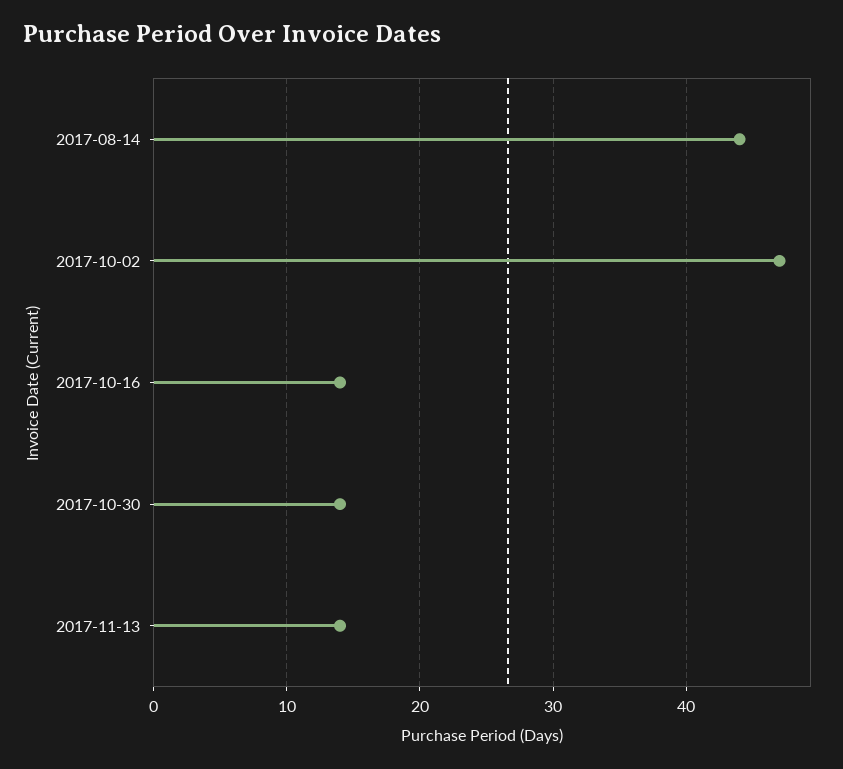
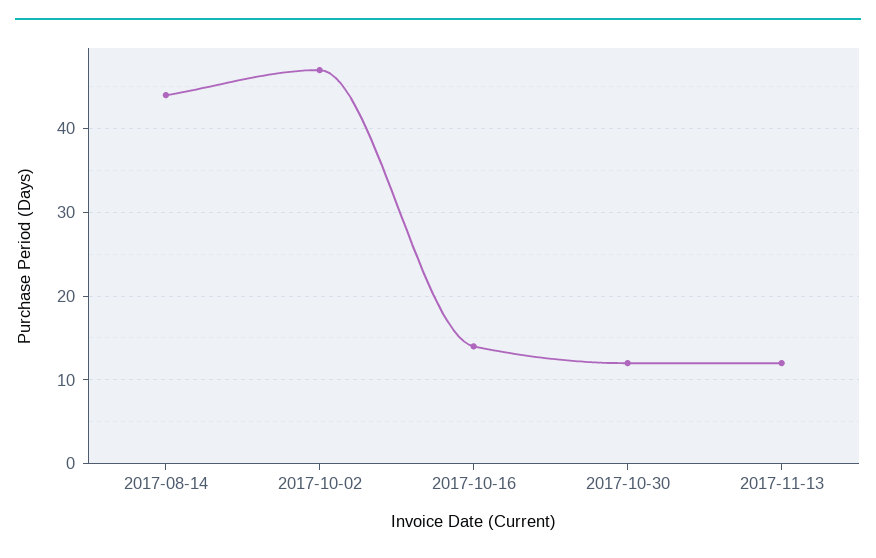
2017-10-30: 14 -> 12
2017-11-13: 14 -> 12

